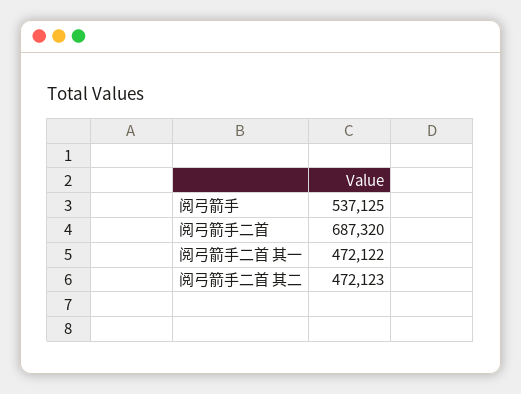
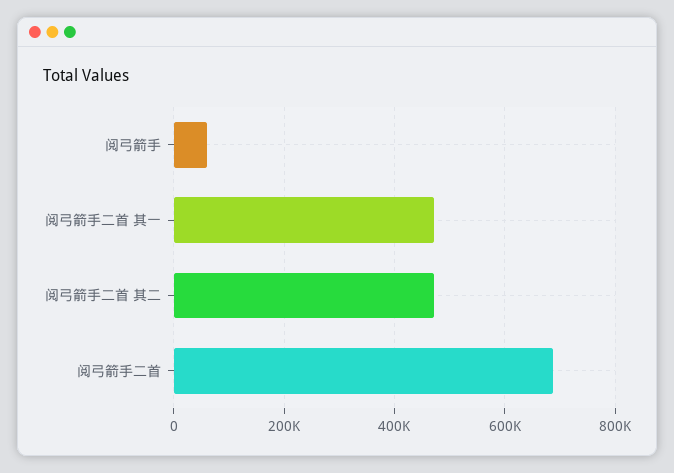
阅弓箭手: 537125 -> 60000

